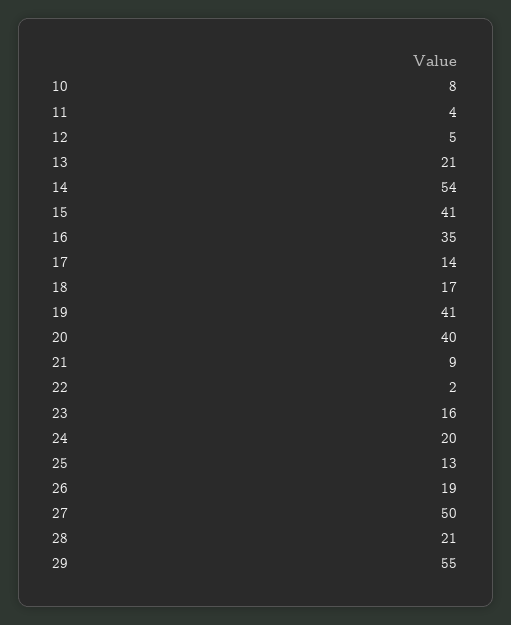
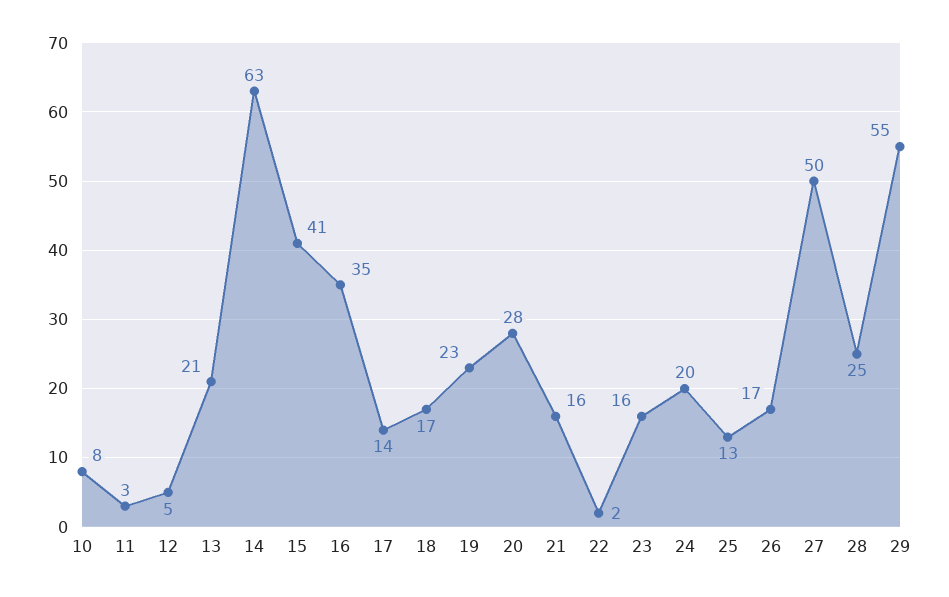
11: 4 -> 3
14: 54 -> 63
19: 41 -> 23
20: 40 -> 28
21: 9 -> 16
26: 19 -> 17
28: 21 -> 25

